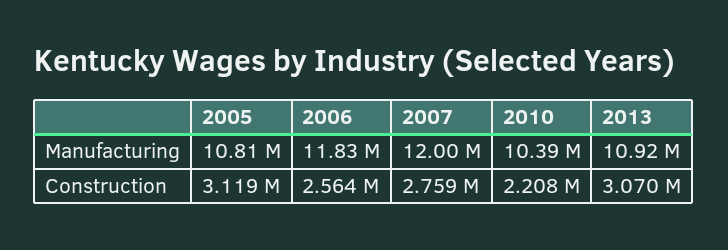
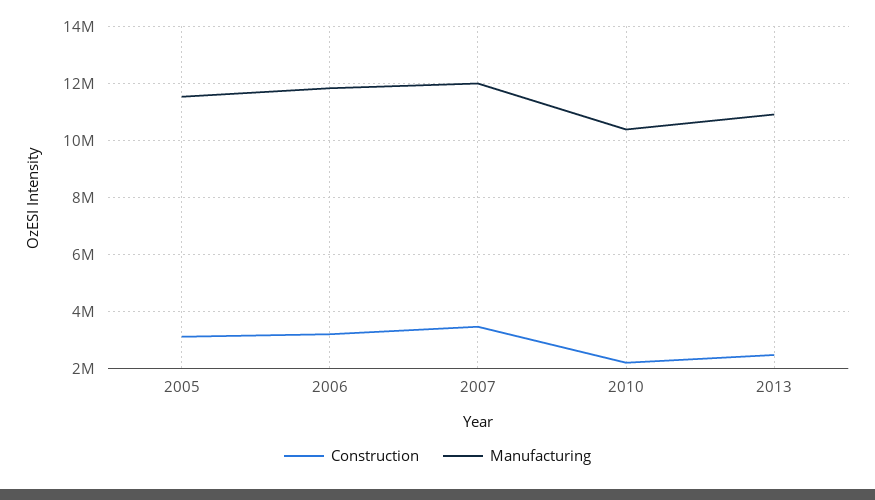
Manufacturing, 2005: 10810000 -> 11500000
Construction, 2006: 2564000 -> 3250000
Construction, 2007: 2759000 -> 3500000
Construction, 2013: 3070000 -> 2500000

